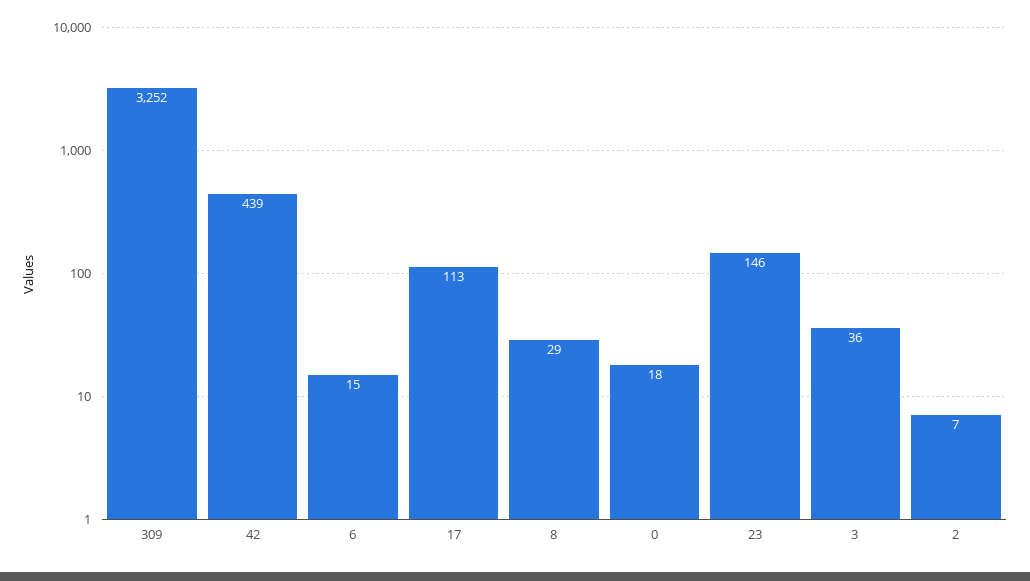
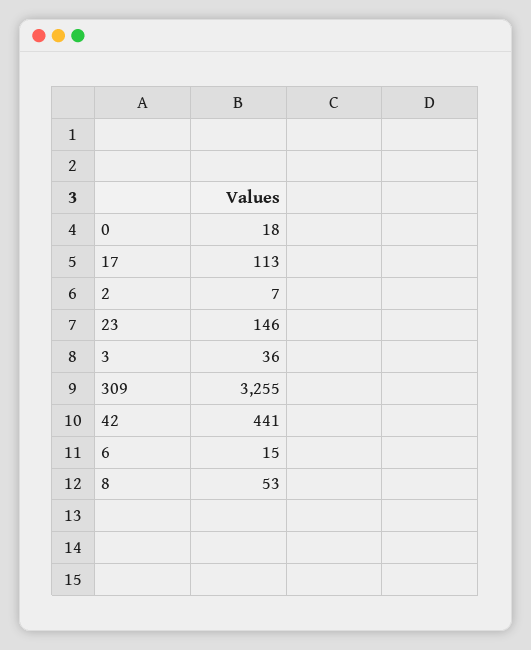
309: 3252 -> 3255
42: 439 -> 441
8: 29 -> 53

